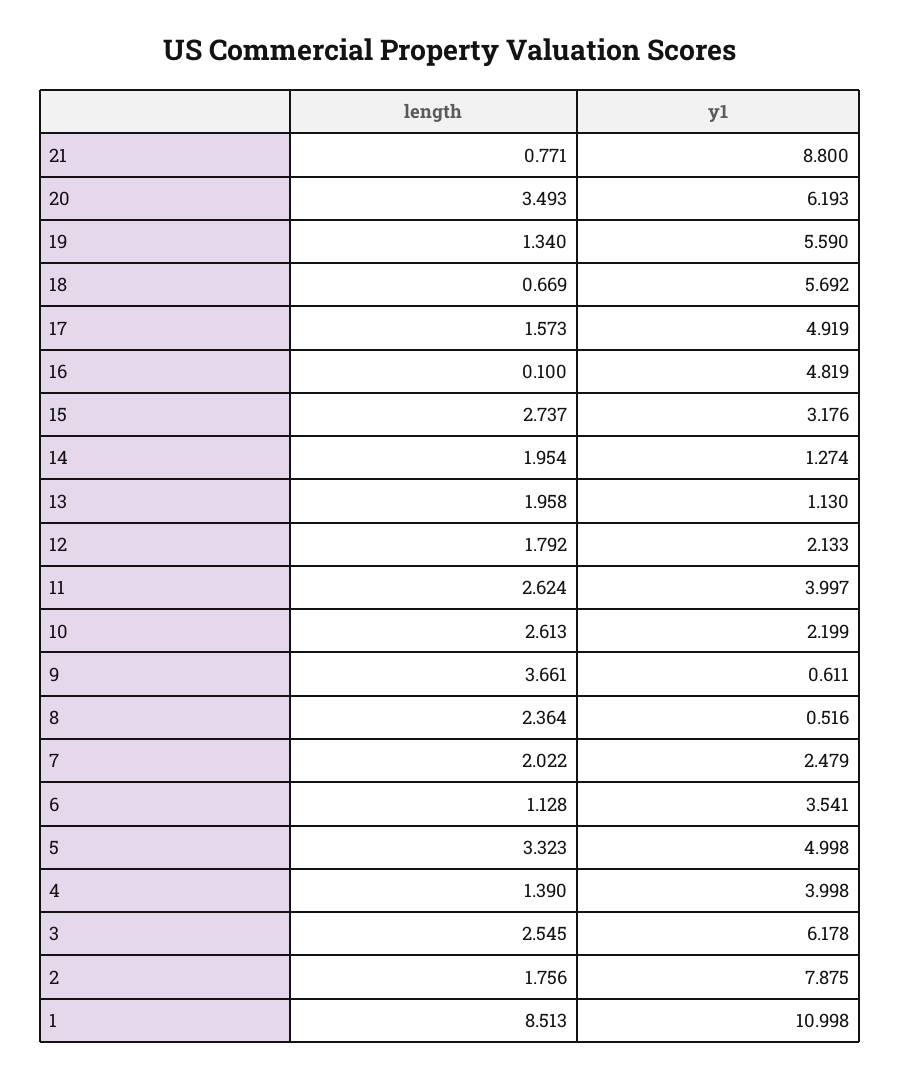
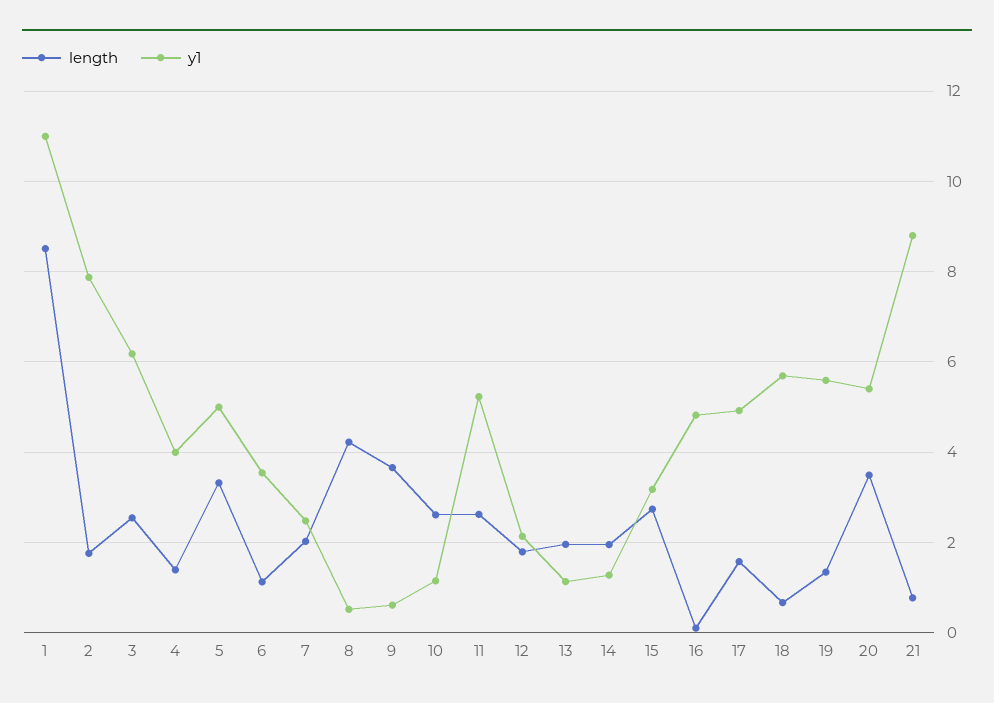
y1, 20: 6.193 -> 5.4
y1, 11: 3.997 -> 5.2
y1, 10: 2.199 -> 1.2
length, 8: 2.364 -> 4.2

